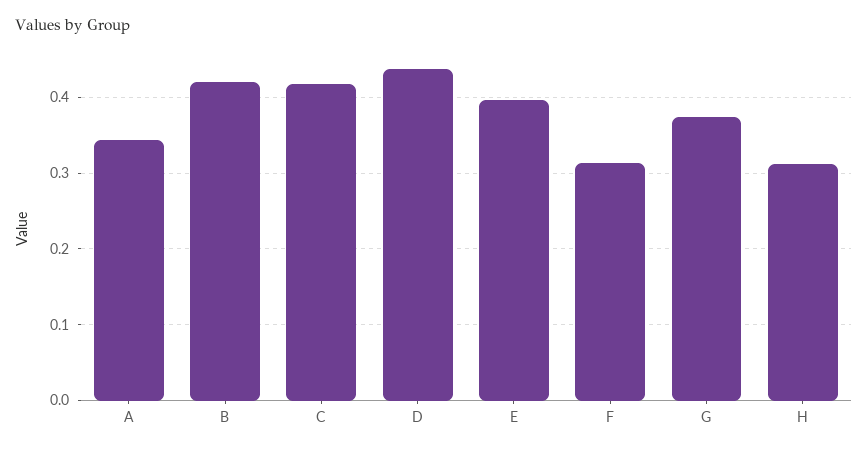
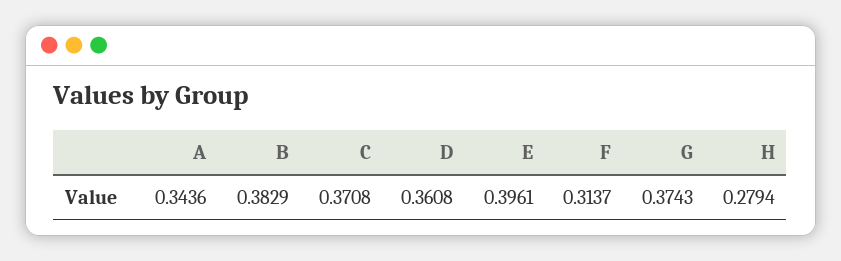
B: 0.42 -> 0.3829
C: 0.42 -> 0.3708
D: 0.44 -> 0.3608
H: 0.31 -> 0.2794

